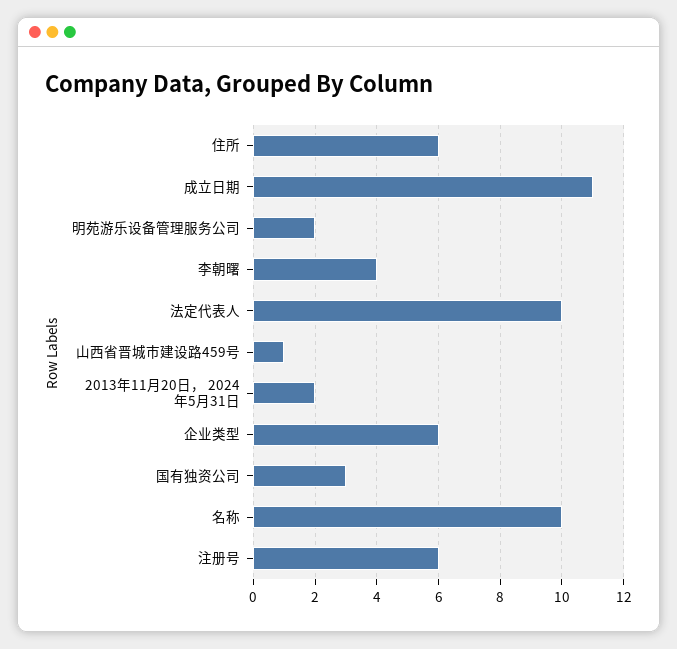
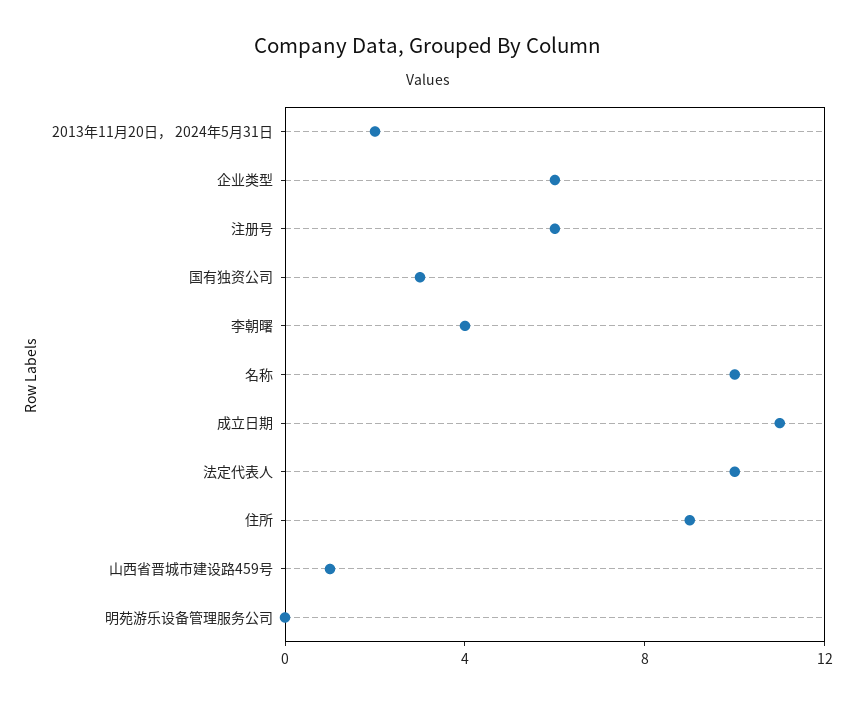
住所: 6 -> 9
明苑游乐设备管理服务公司: 2 -> 0

